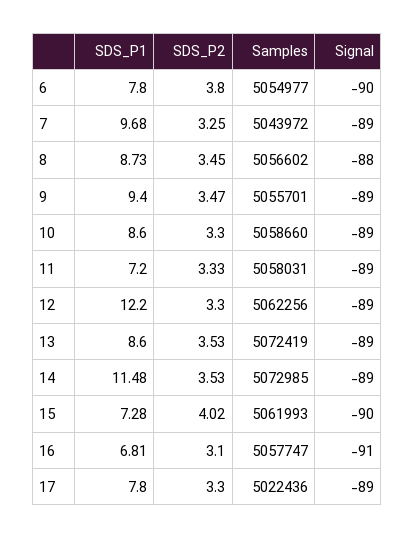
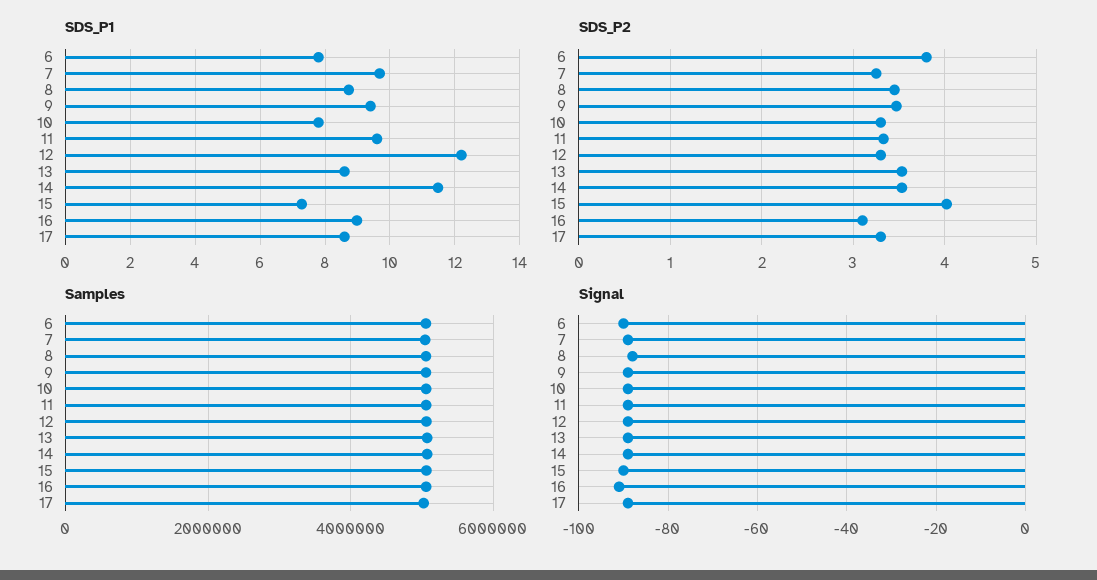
SDS_P1, 10: 8.6 -> 7.8
SDS_P1, 11: 7.2 -> 9.6
SDS_P1, 16: 6.81 -> 9
SDS_P1, 17: 7.8 -> 8.6

